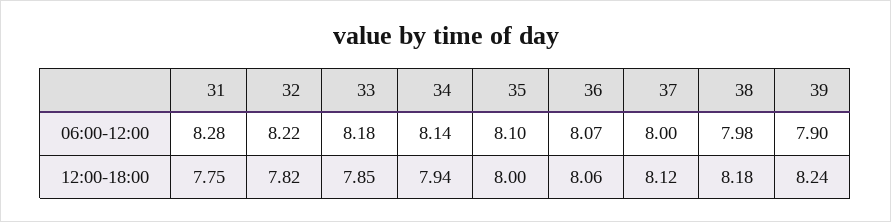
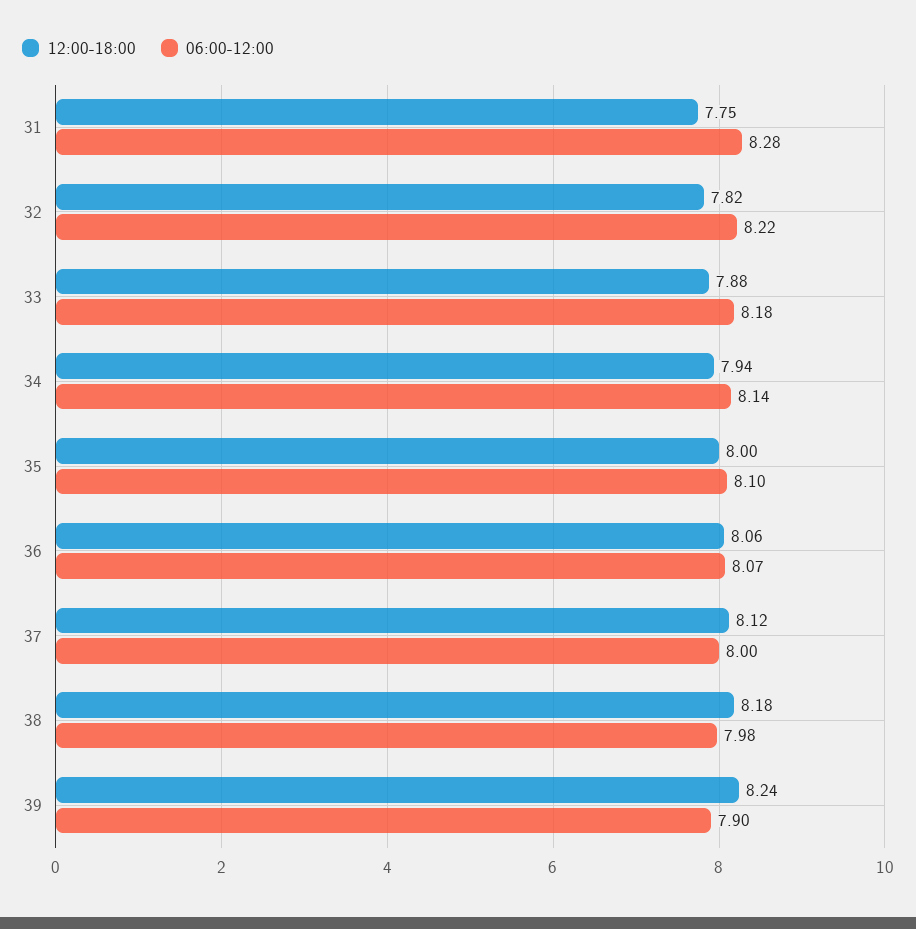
12:00-18:00, 33: 7.85 -> 7.88

